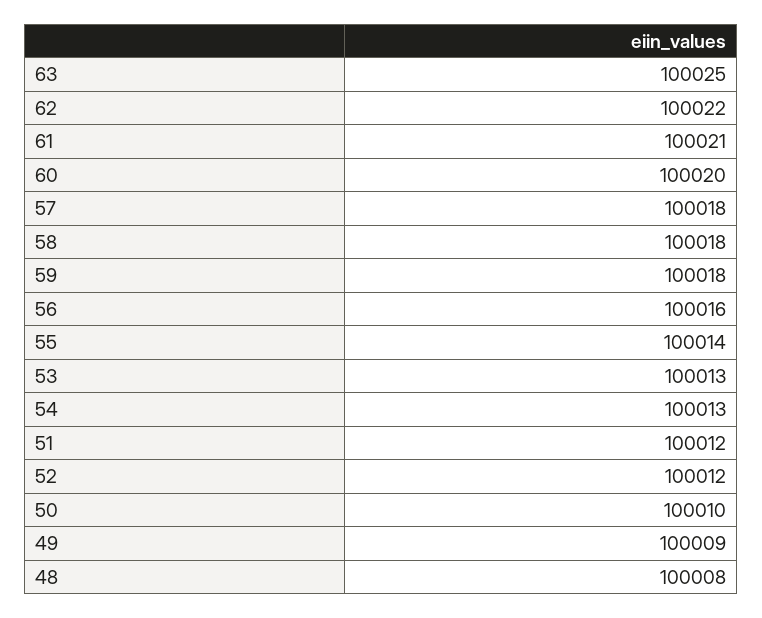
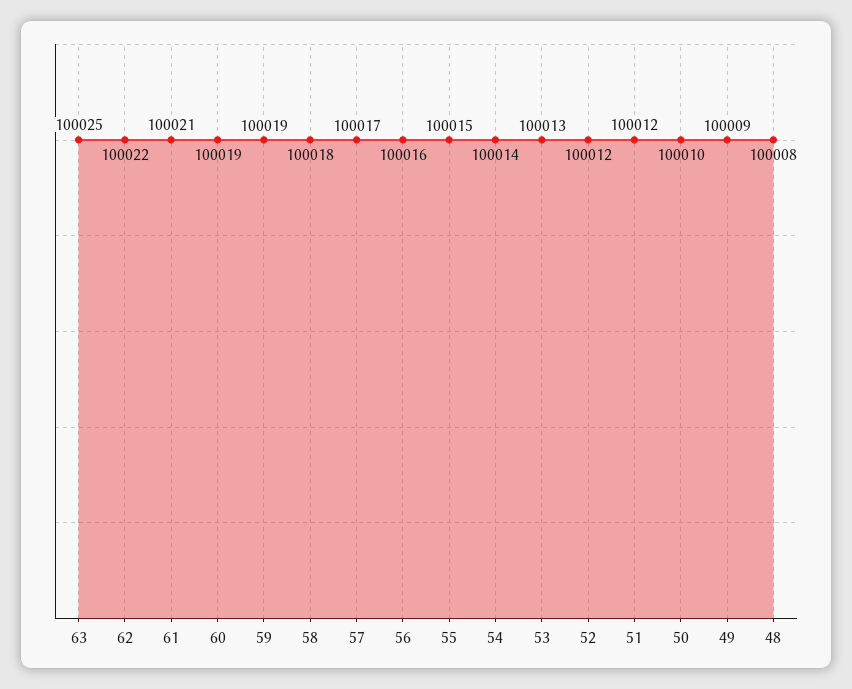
60: 100020 -> 100019
57: 100018 -> 100017
59: 100018 -> 100019
55: 100014 -> 100015
54: 100013 -> 100014

